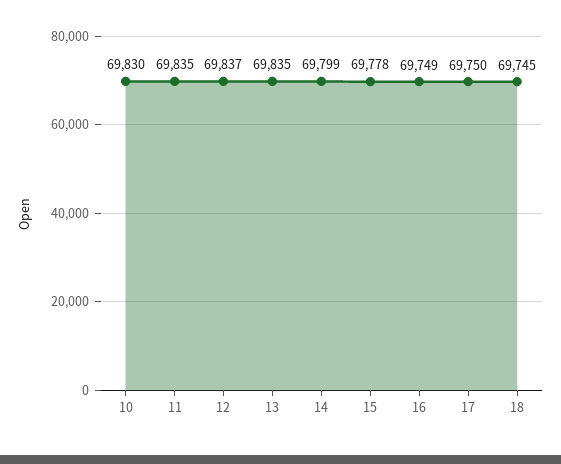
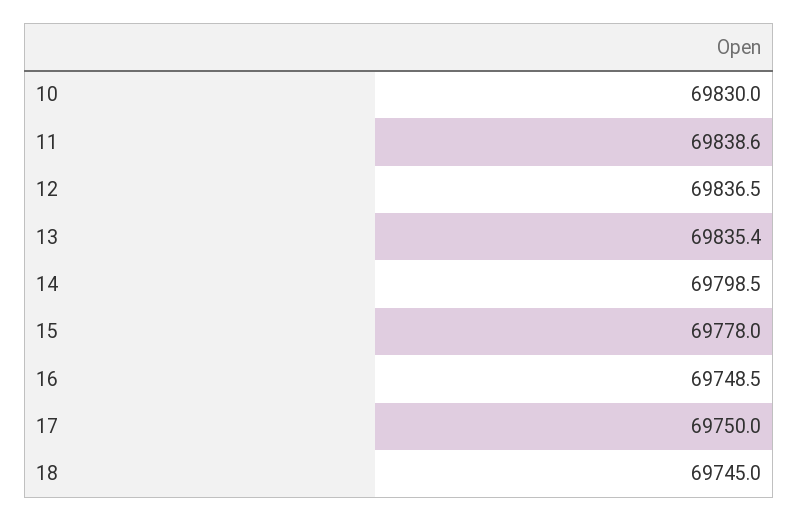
11: 69835 -> 69838.6

